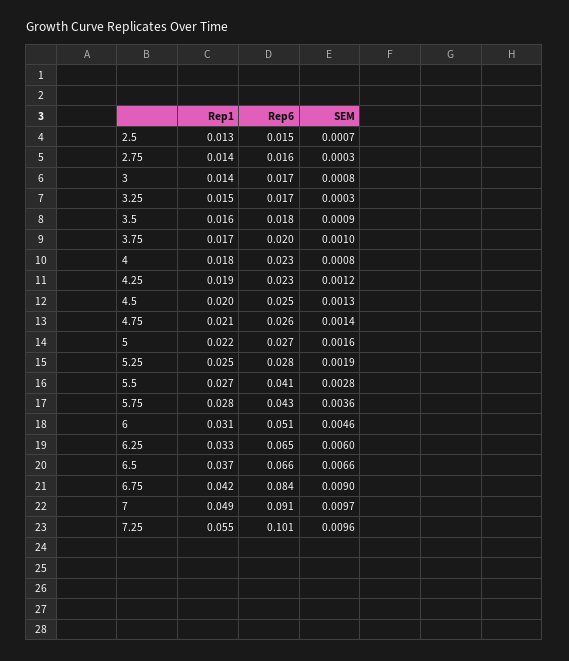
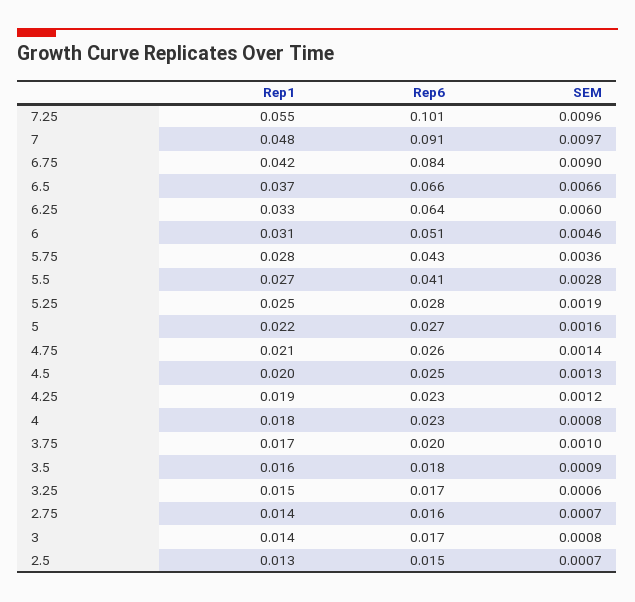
SEM, 2.75: 0.0003 -> 0.0007
SEM, 3.25: 0.0003 -> 0.0006
Rep6, 6.25: 0.065 -> 0.064
Rep1, 7: 0.049 -> 0.048

